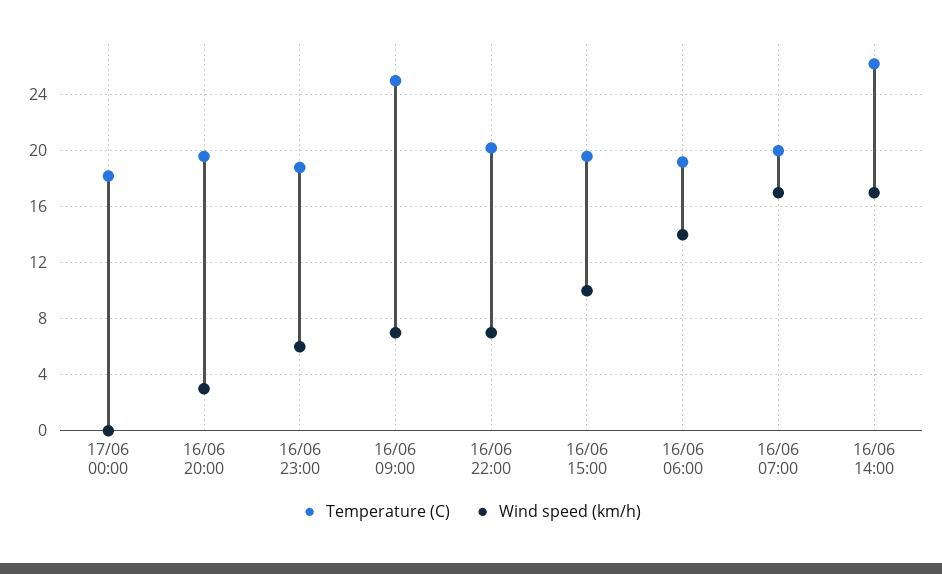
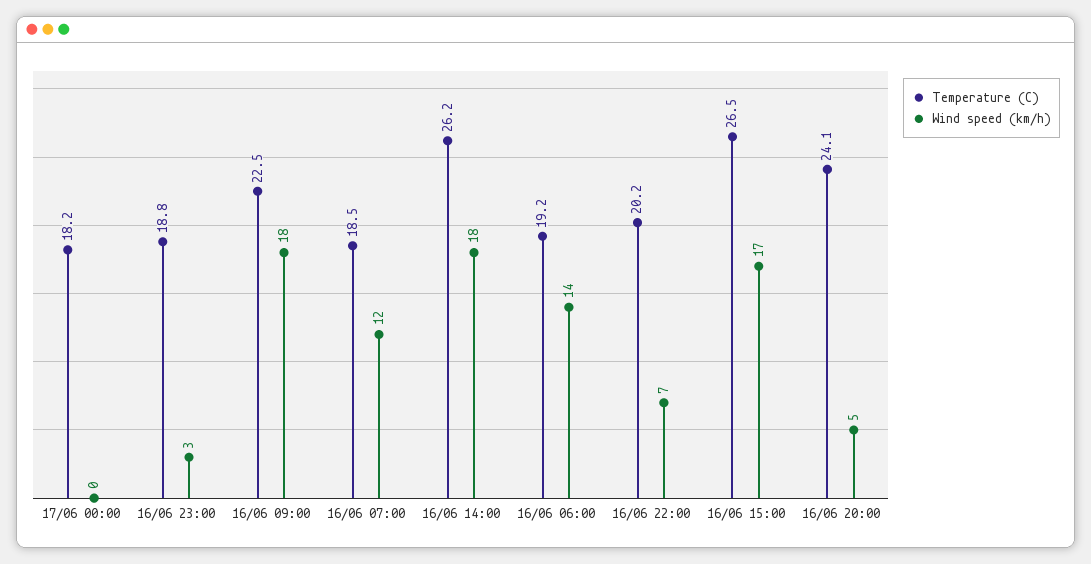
Temperature (C), 16/06 20:00: 19.5 -> 24.1
Wind speed (km/h), 16/06 20:00: 3 -> 5
Wind speed (km/h), 16/06 23:00: 6 -> 3
Temperature (C), 16/06 09:00: 25 -> 22.5
Wind speed (km/h), 16/06 09:00: 7 -> 18
Temperature (C), 16/06 15:00: 19.5 -> 26.5
Wind speed (km/h), 16/06 15:00: 10 -> 17
Temperature (C), 16/06 07:00: 20 -> 18.5
Wind speed (km/h), 16/06 07:00: 17 -> 12
Wind speed (km/h), 16/06 14:00: 17 -> 18

